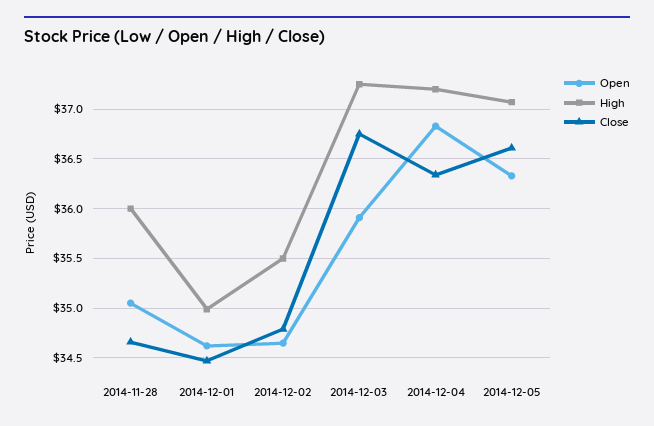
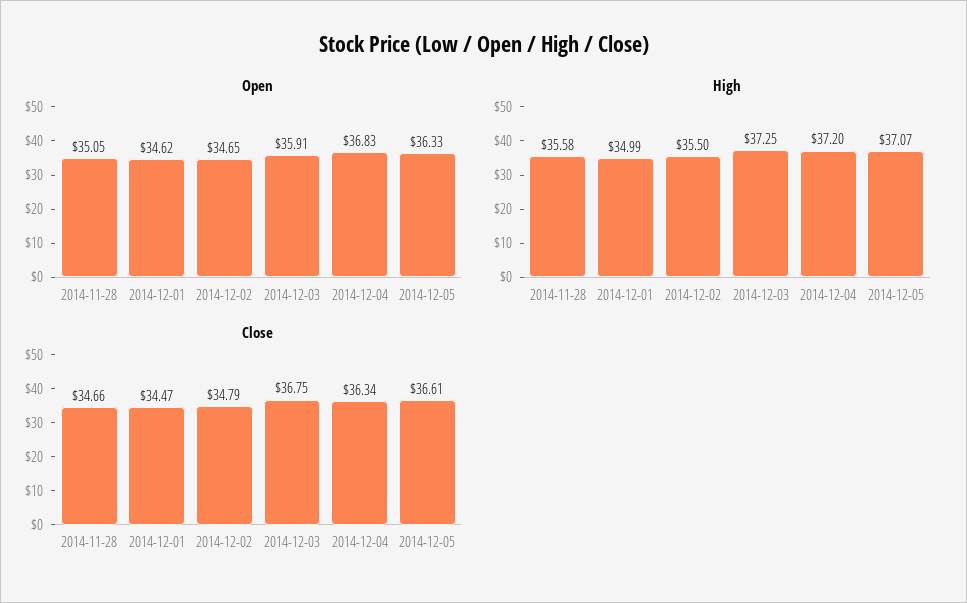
High, 2014-11-28: 36 -> 35.58

